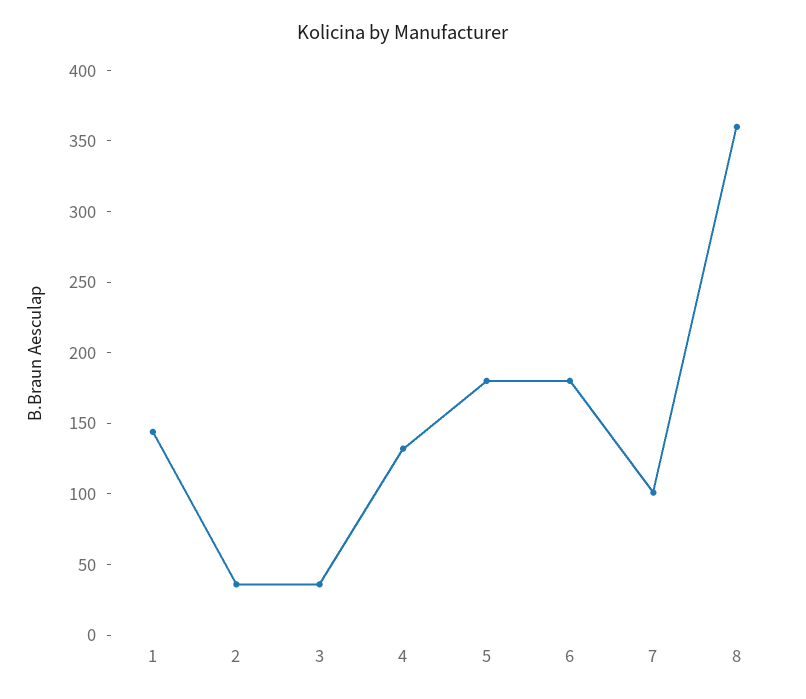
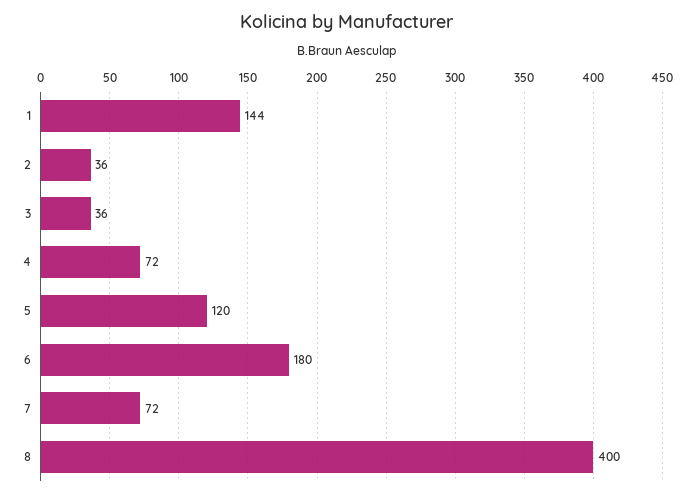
4: 130 -> 72
5: 180 -> 120
7: 100 -> 72
8: 360 -> 400

